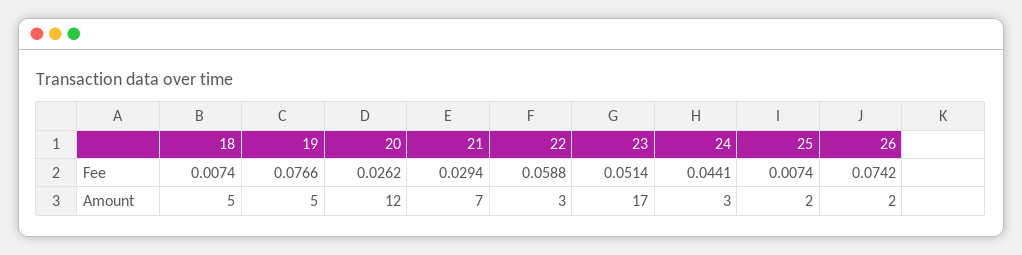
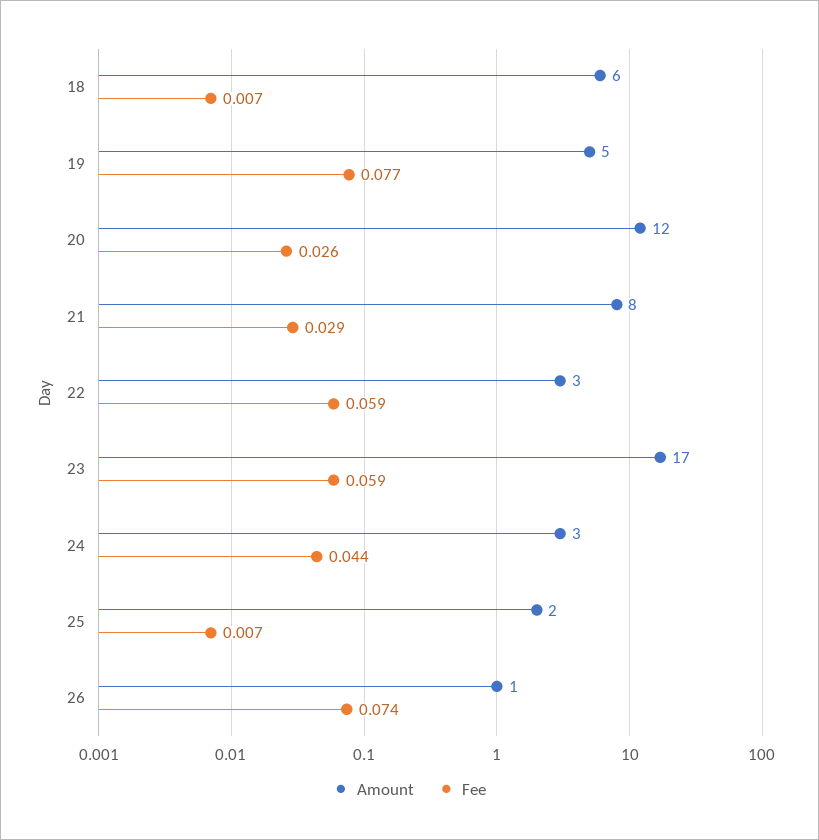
Fee, 23: 0.0514 -> 0.059
Amount, 18: 5 -> 6
Amount, 21: 7 -> 8
Amount, 26: 2 -> 1

